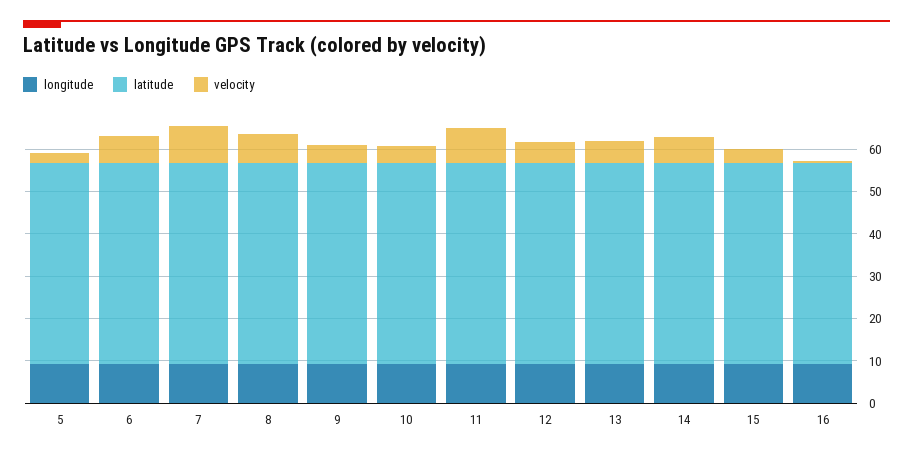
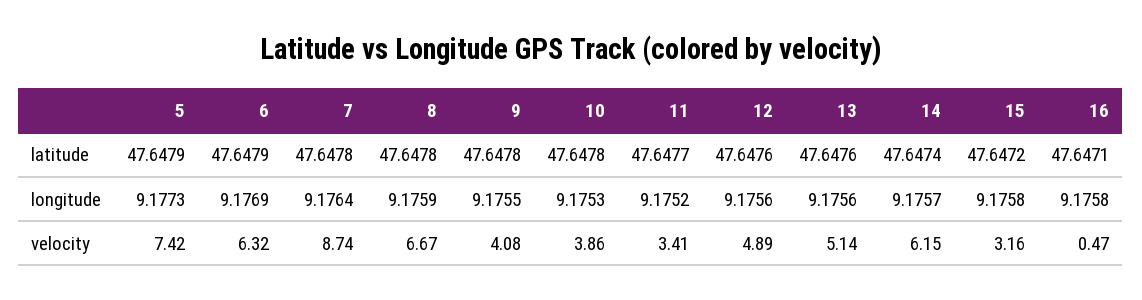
velocity, 5: 2 -> 7.42
velocity, 11: 8 -> 3.41

